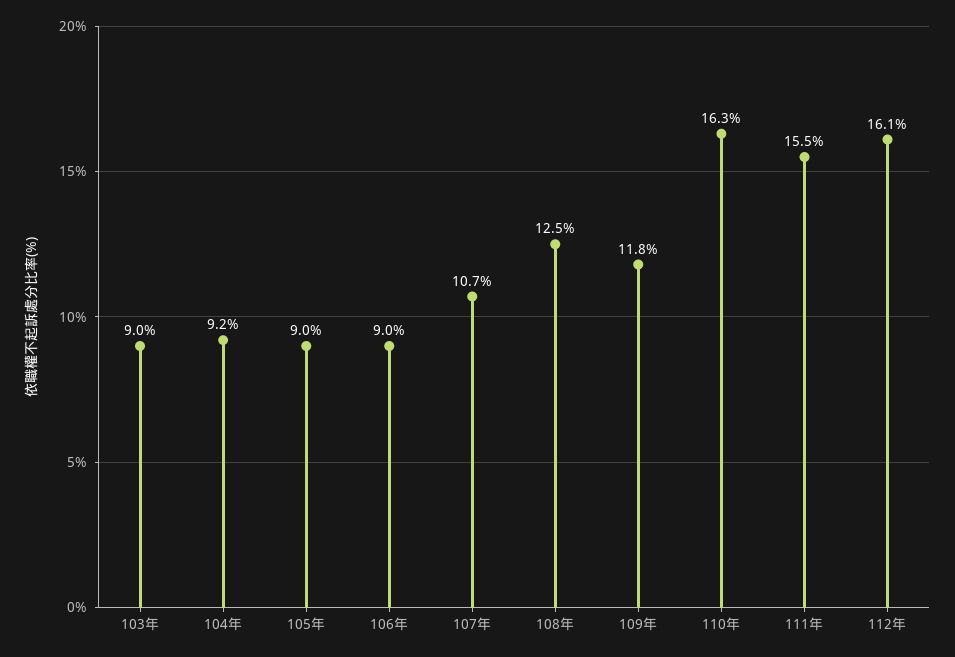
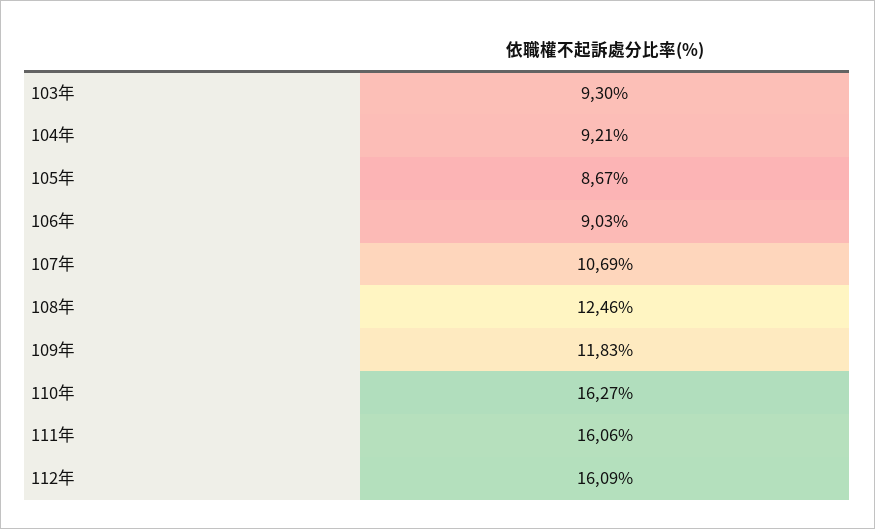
103年: 9 -> 9.3
105年: 9 -> 8.67
111年: 15.5 -> 16.06

